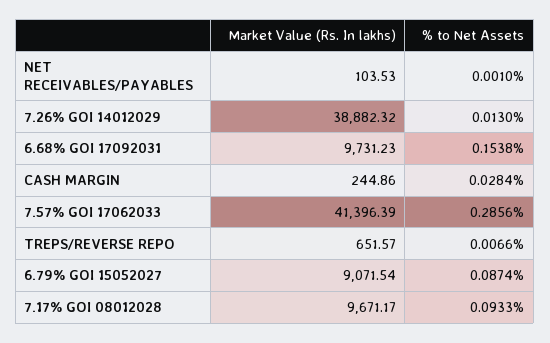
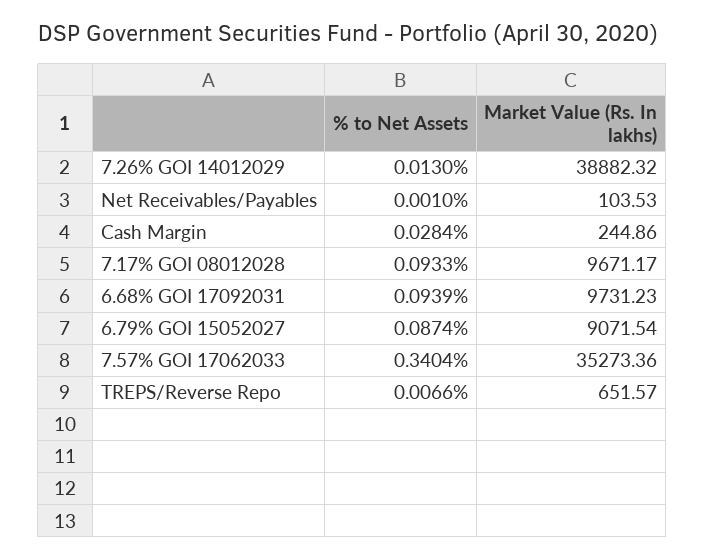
% to Net Assets, 6.68% GOI 17092031: 0.1538 -> 0.0939
Market Value (Rs. In lakhs), 7.57% GOI 17062033: 41396.39 -> 35273.36
% to Net Assets, 7.57% GOI 17062033: 0.2856 -> 0.3404

